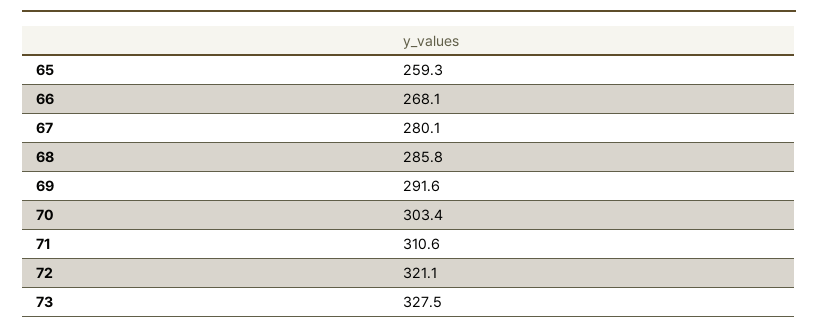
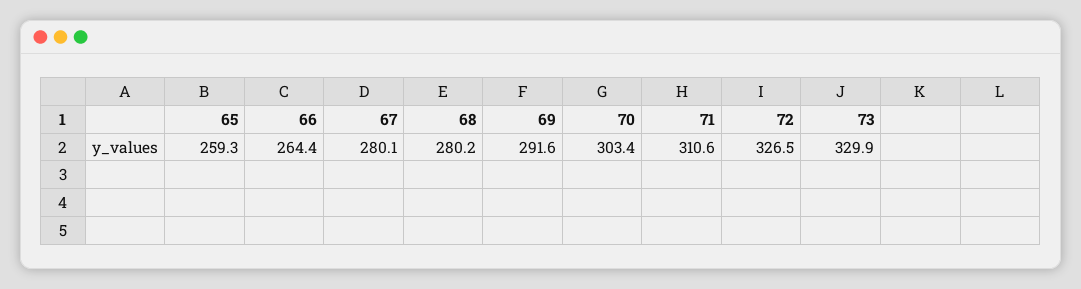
66: 268.1 -> 264.4
68: 285.8 -> 280.2
72: 321.1 -> 326.5
73: 327.5 -> 329.9

